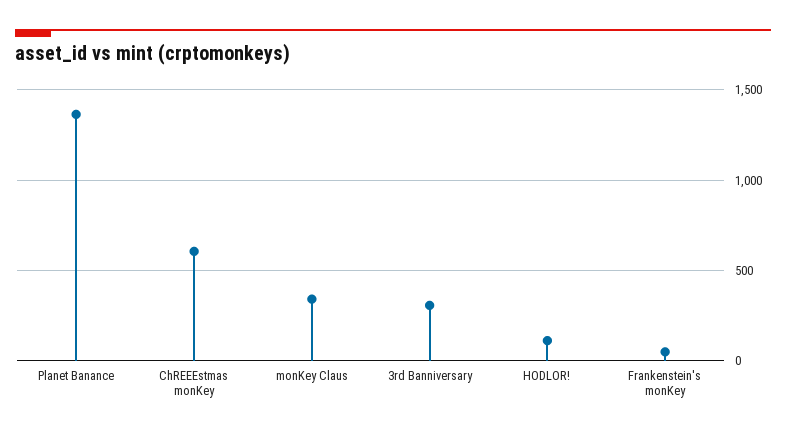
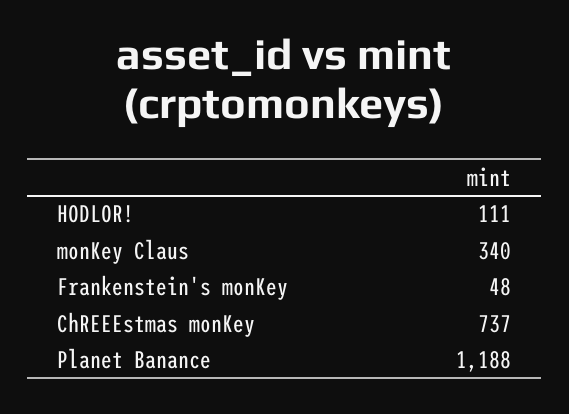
Planet Banance: 1350 -> 1188
ChREEEstmas monKey: 600 -> 737
3rd Banniversary: 300 -> none

